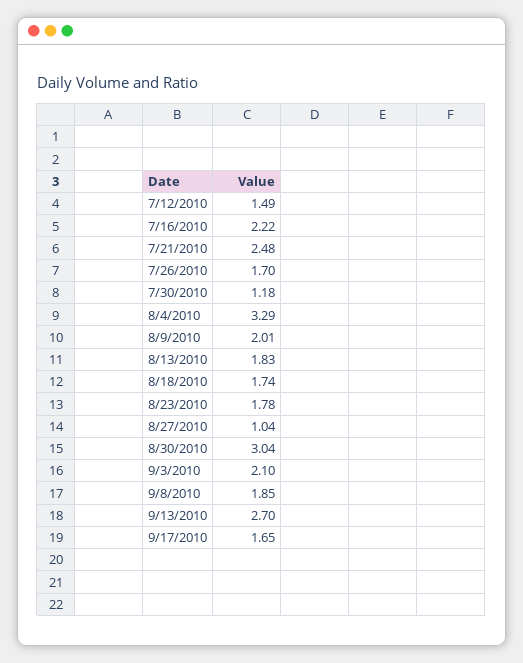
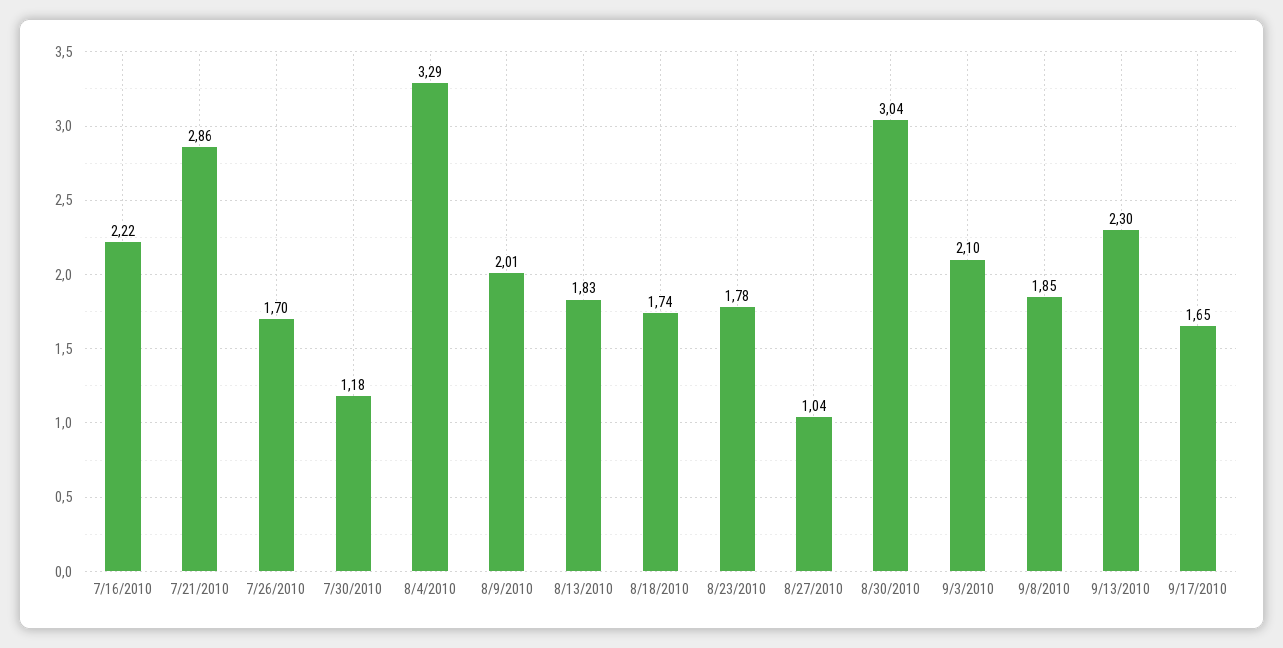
7/12/2010: 1.49 -> none
7/21/2010: 2.48 -> 2.86
9/13/2010: 2.7 -> 2.3

